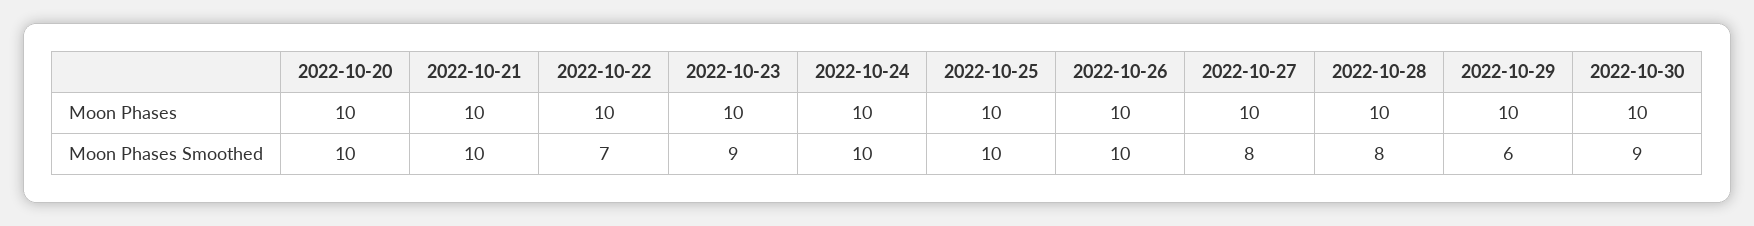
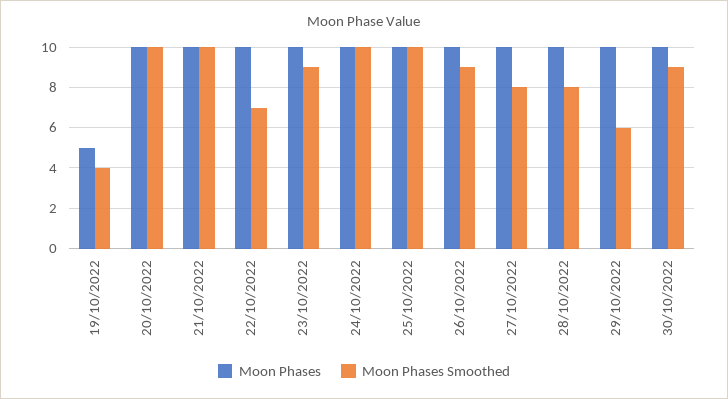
Moon Phases Smoothed, 2022-10-26: 10 -> 9
Moon Phases, 19/10/2022: none -> 5
Moon Phases Smoothed, 19/10/2022: none -> 4

